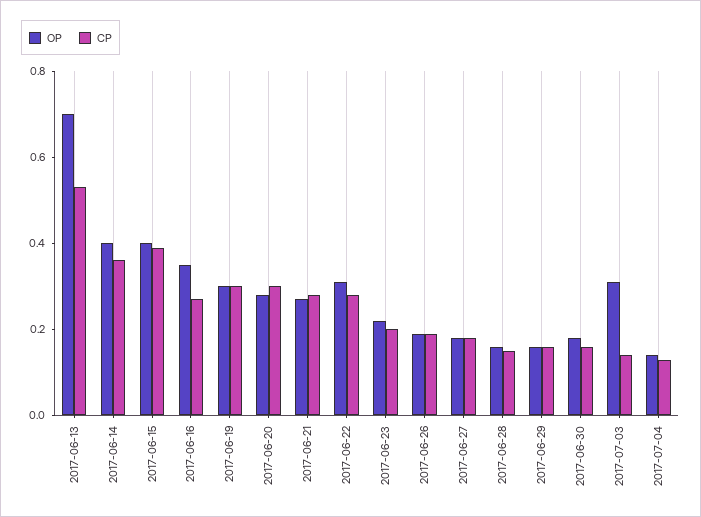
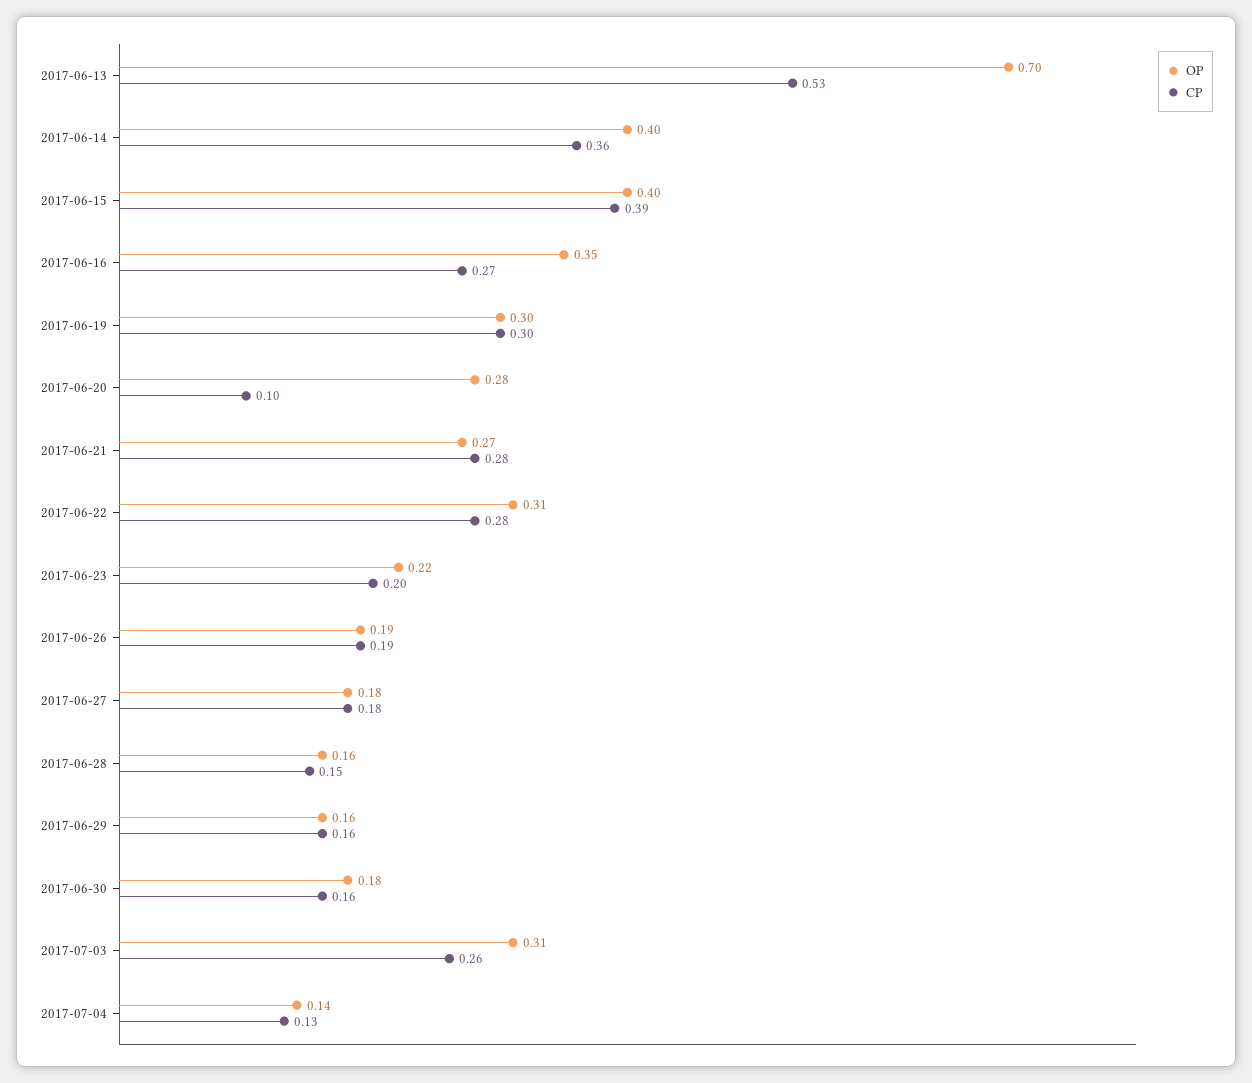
CP, 2017-06-20: 0.3 -> 0.1
CP, 2017-07-03: 0.15 -> 0.26

